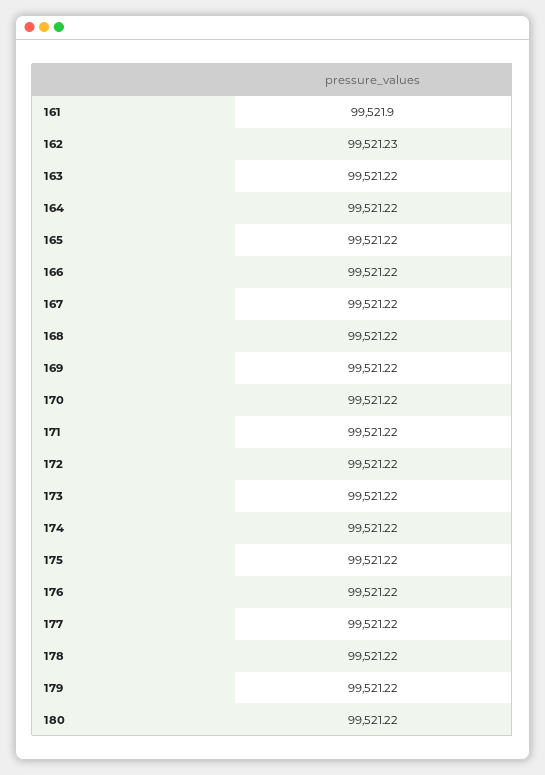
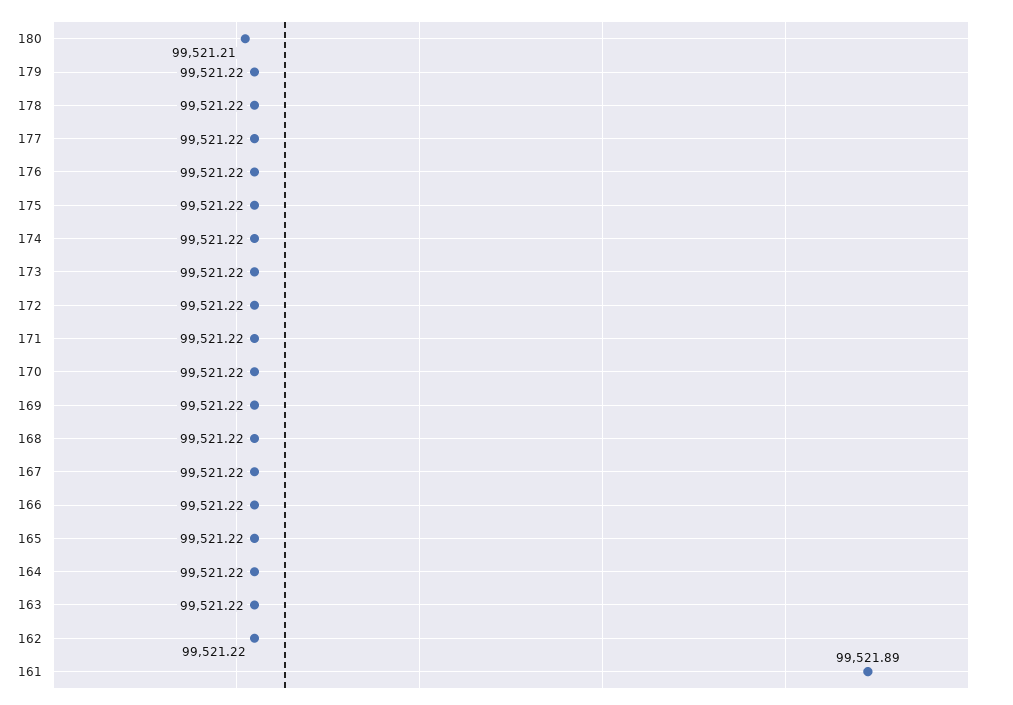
161: 99521.9 -> 99521.89
162: 99521.23 -> 99521.22
180: 99521.22 -> 99521.21

